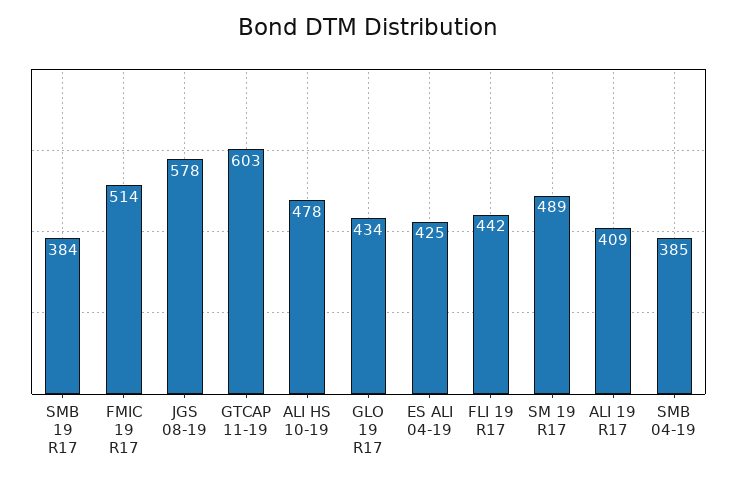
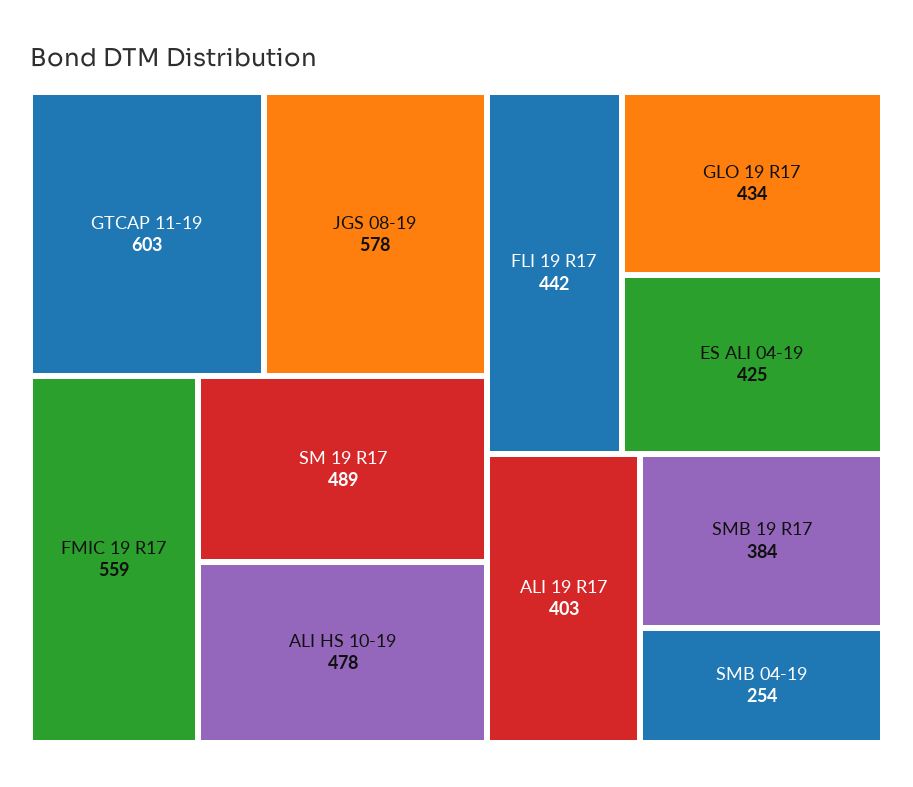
FMIC 19 R17: 514 -> 559
ALI 19 R17: 409 -> 403
SMB 04-19: 385 -> 254

